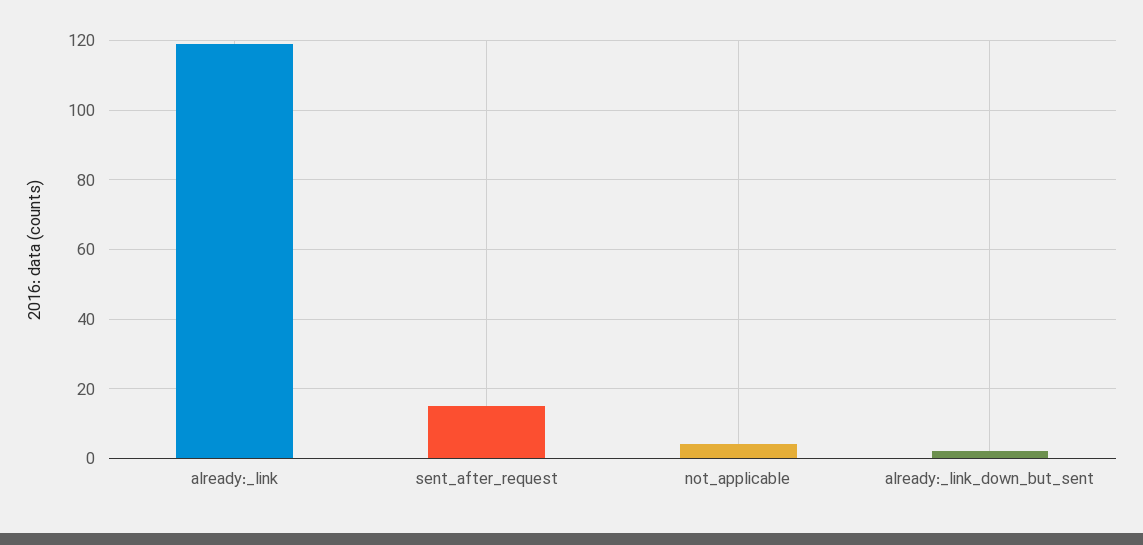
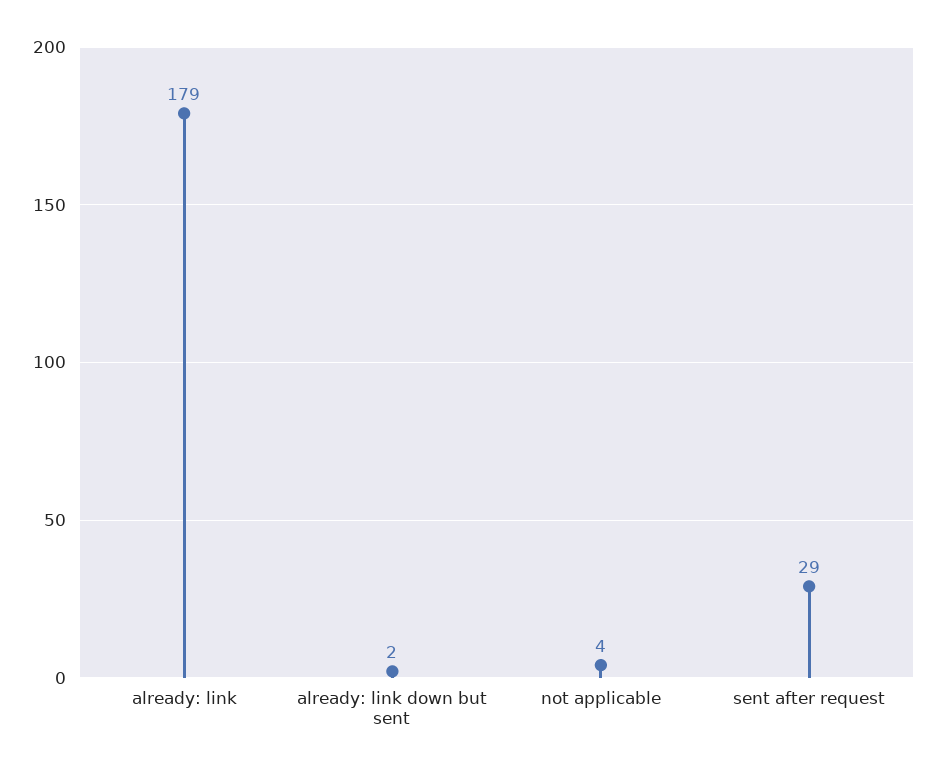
already:_link: 120 -> 179
sent_after_request: 15 -> 29

